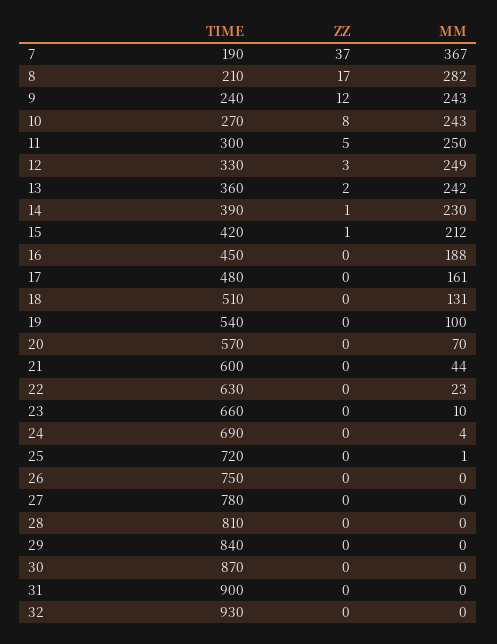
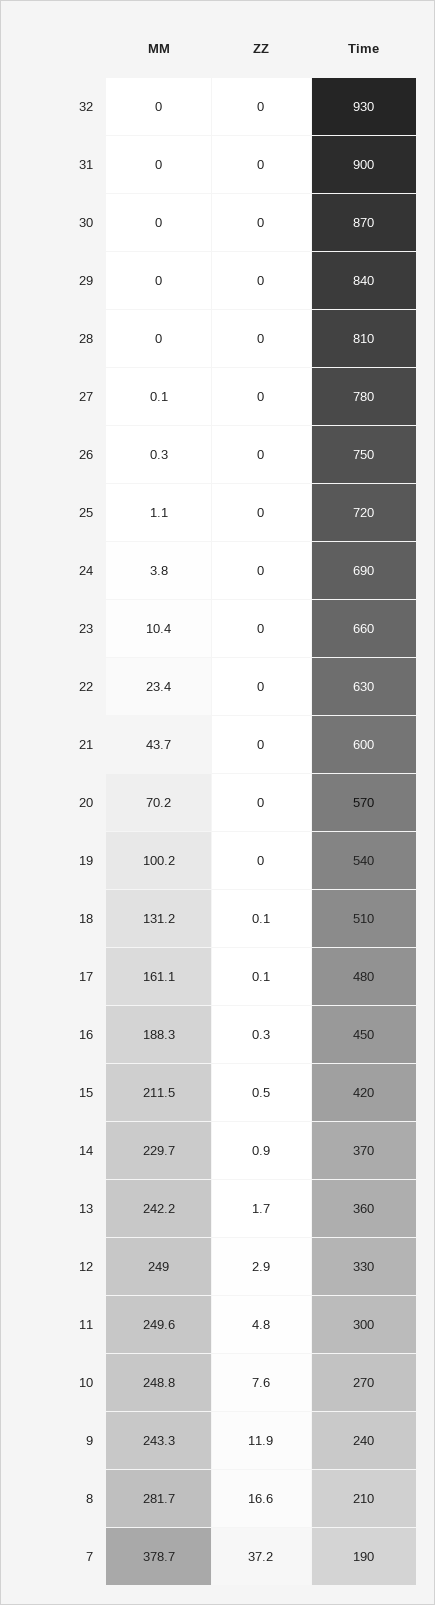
MM, 7: 367 -> 378.7
MM, 10: 243 -> 248.8
TIME, 14: 390 -> 370

